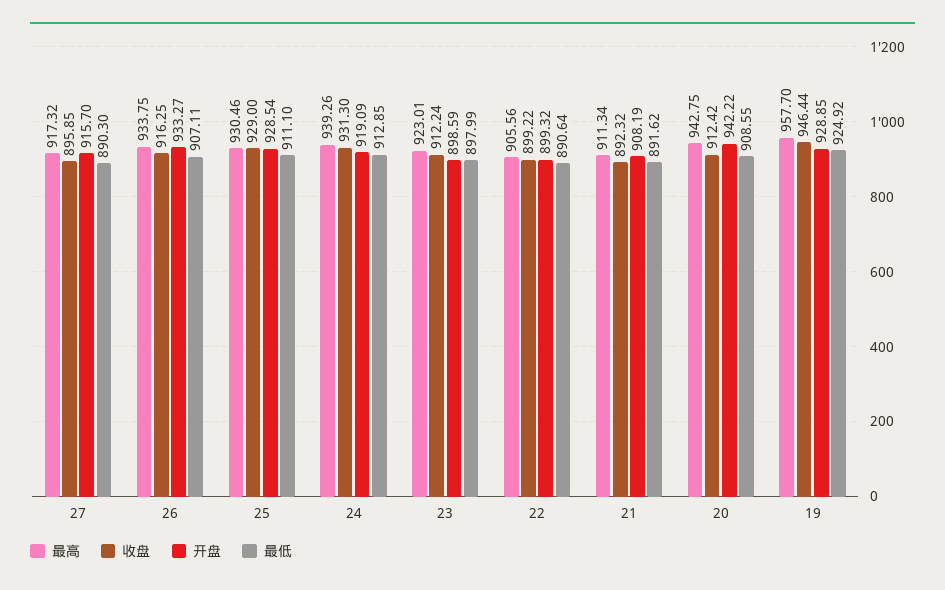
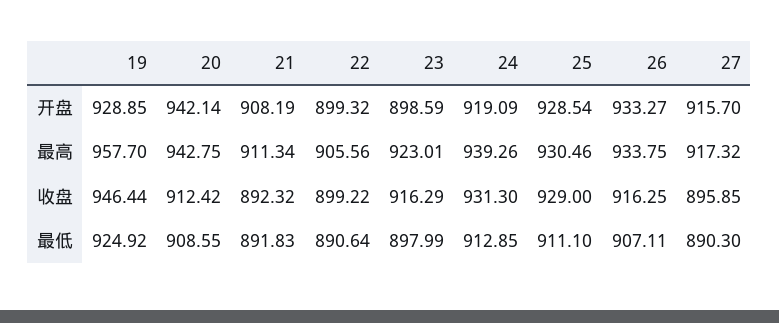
收盘, 23: 912.24 -> 916.29
最低, 21: 891.62 -> 891.83
开盘, 20: 942.22 -> 942.14

